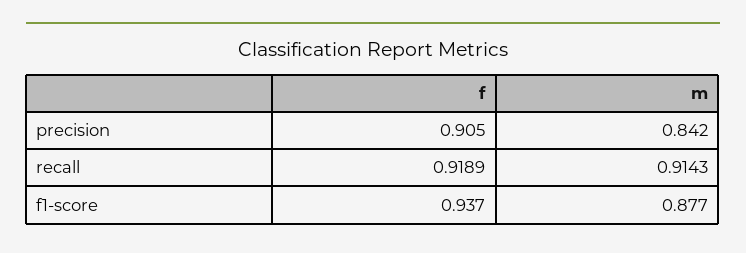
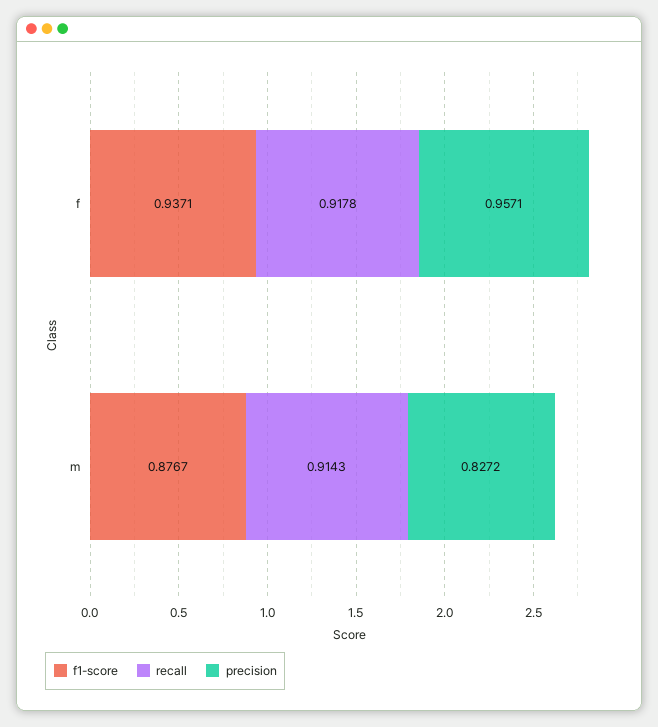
precision, f: 0.905 -> 0.9571
precision, m: 0.842 -> 0.8272
recall, f: 0.9189 -> 0.9178

